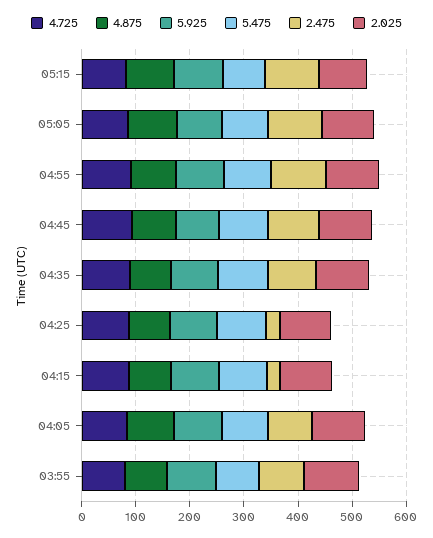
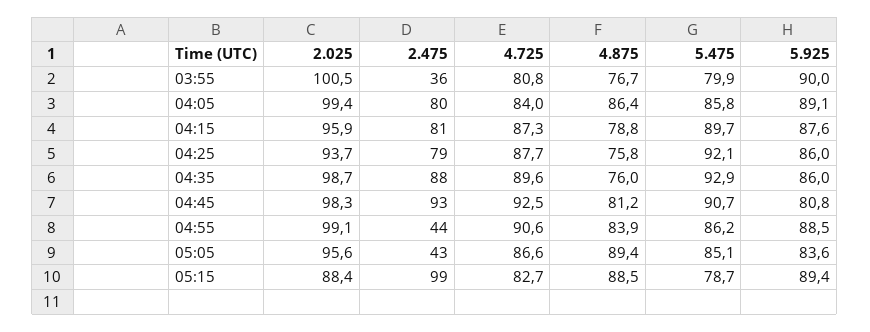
2.475, 05:05: 100 -> 43
2.475, 04:55: 100 -> 44
2.475, 04:25: 20 -> 79
2.475, 04:15: 20 -> 81
2.475, 03:55: 80 -> 36

